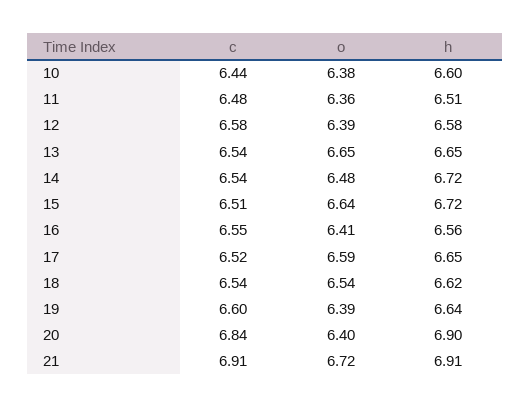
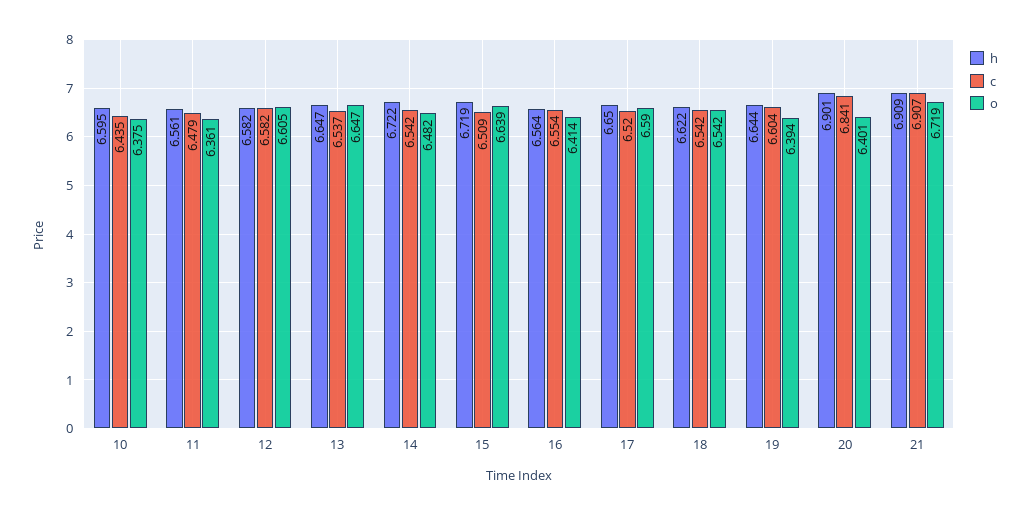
h, 11: 6.51 -> 6.561
o, 12: 6.39 -> 6.605

